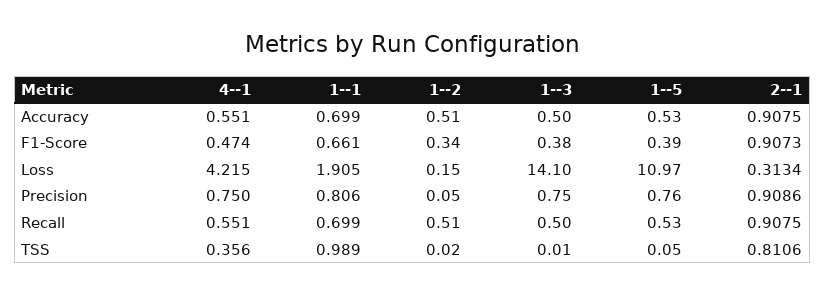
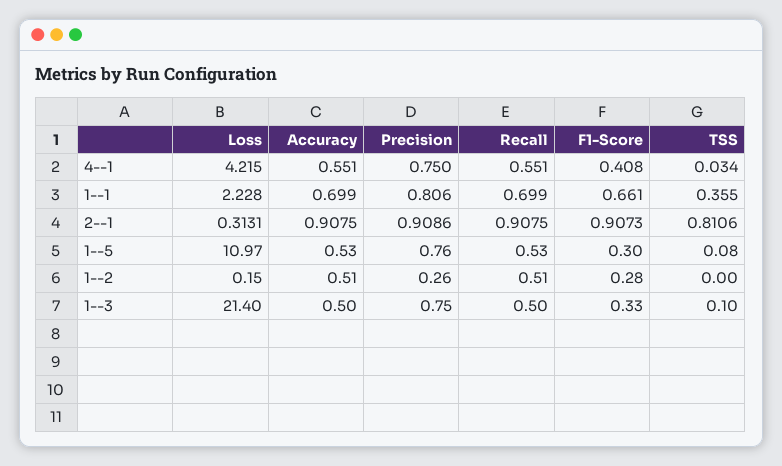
4--1, F1-Score: 0.474 -> 0.408
1--2, F1-Score: 0.34 -> 0.28
1--3, F1-Score: 0.38 -> 0.33
1--5, F1-Score: 0.39 -> 0.3
1--1, Loss: 1.905 -> 2.228
1--3, Loss: 14.1 -> 21.4
2--1, Loss: 0.3134 -> 0.3131
1--2, Precision: 0.05 -> 0.26
4--1, TSS: 0.356 -> 0.034
1--1, TSS: 0.989 -> 0.355
1--2, TSS: 0.02 -> 0
1--3, TSS: 0.01 -> 0.1
1--5, TSS: 0.05 -> 0.08

